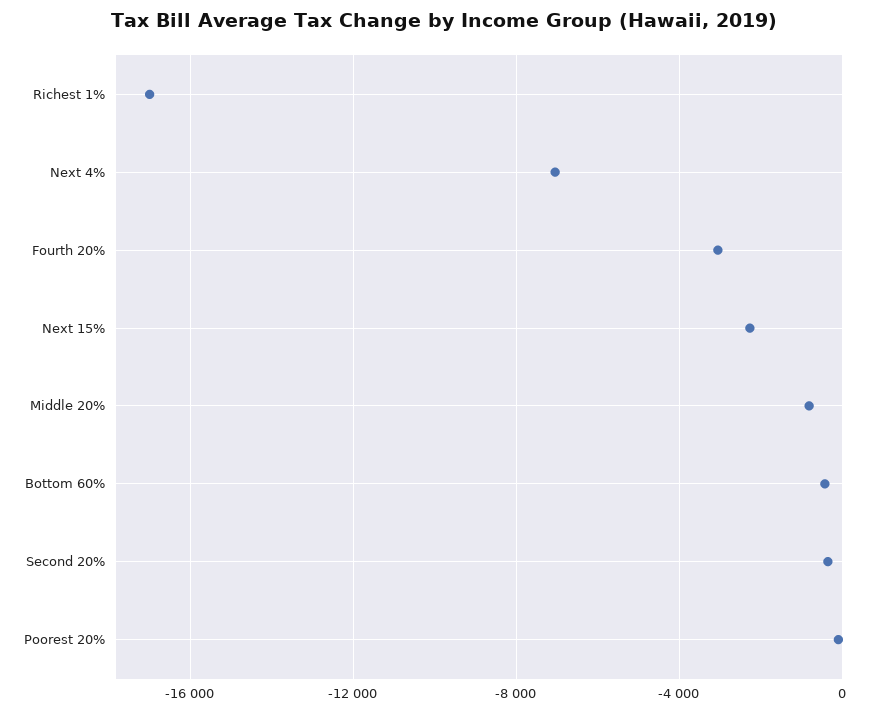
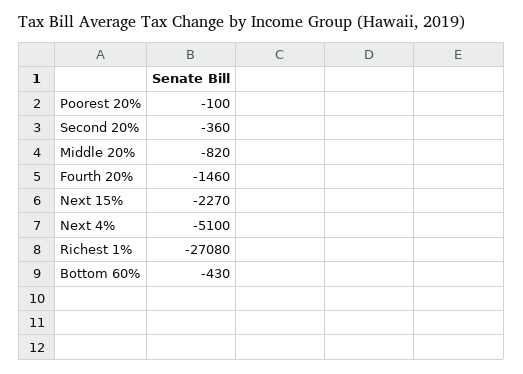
Richest 1%: -17000 -> -27080
Next 4%: -7000 -> -5100
Fourth 20%: -3000 -> -1460

